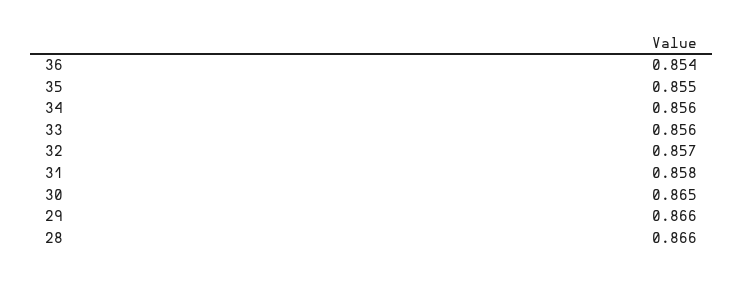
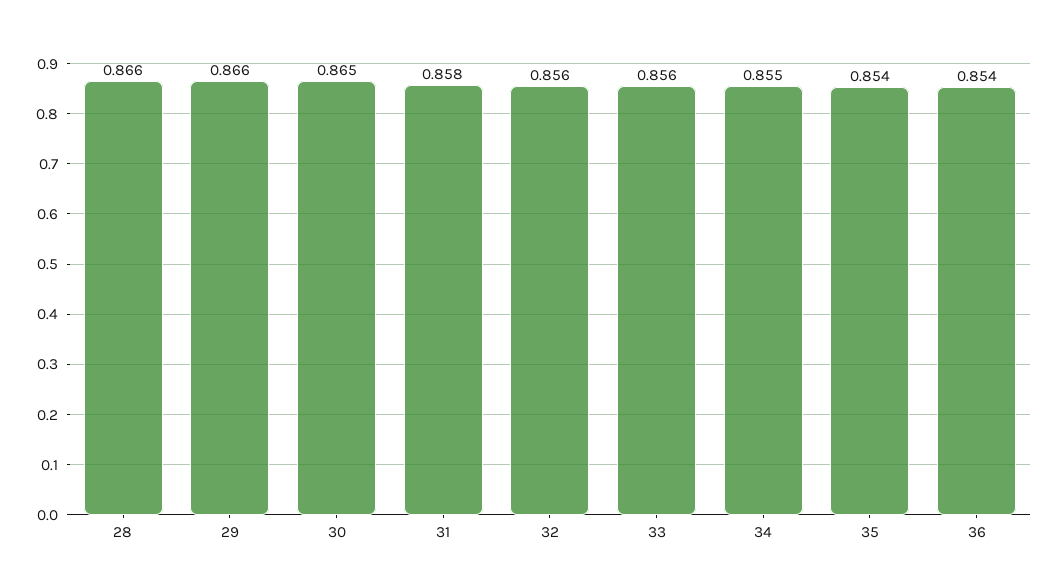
35: 0.855 -> 0.854
34: 0.856 -> 0.855
32: 0.857 -> 0.856

